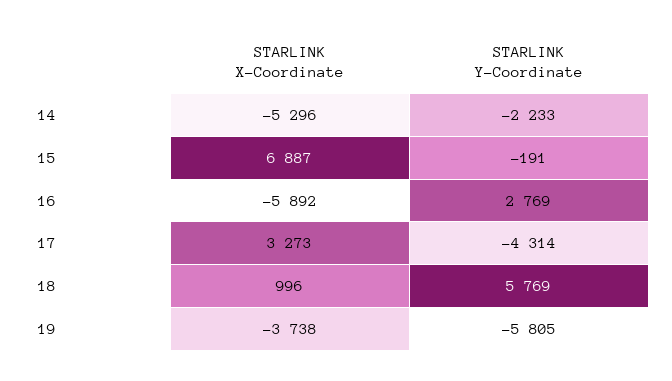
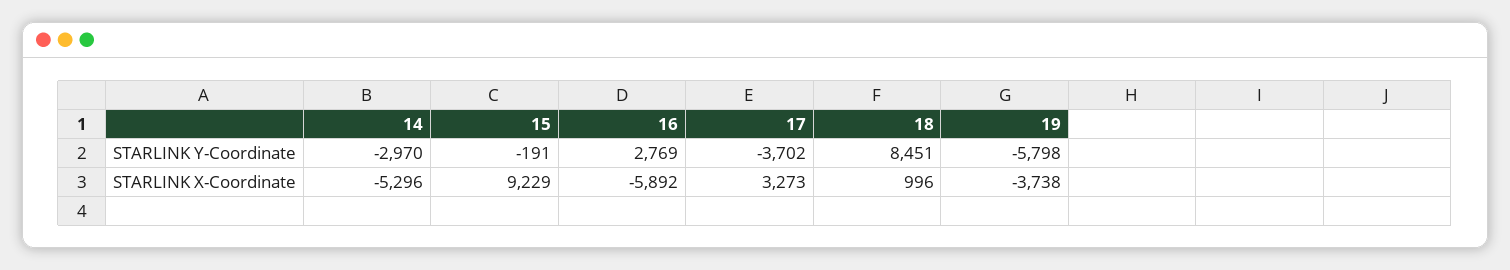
STARLINK Y-Coordinate, 14: -2233 -> -2970
STARLINK X-Coordinate, 15: 6887 -> 9229
STARLINK Y-Coordinate, 17: -4314 -> -3702
STARLINK Y-Coordinate, 18: 5769 -> 8451
STARLINK Y-Coordinate, 19: -5805 -> -5798

